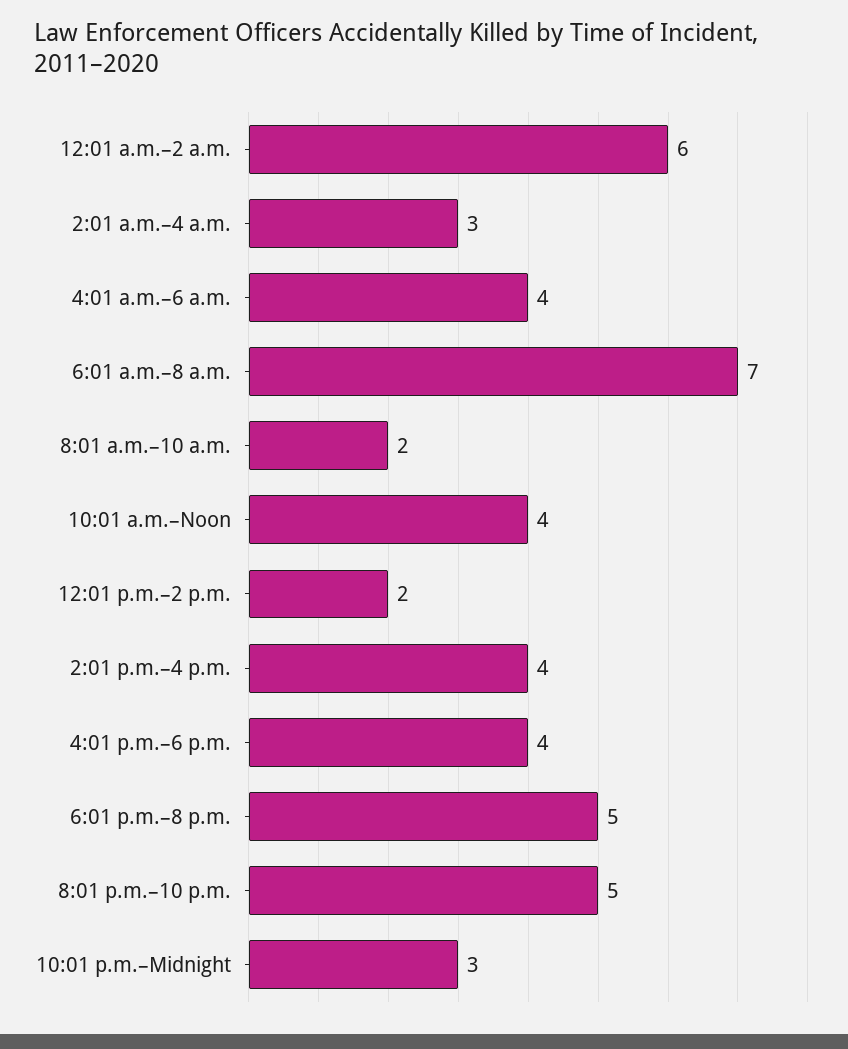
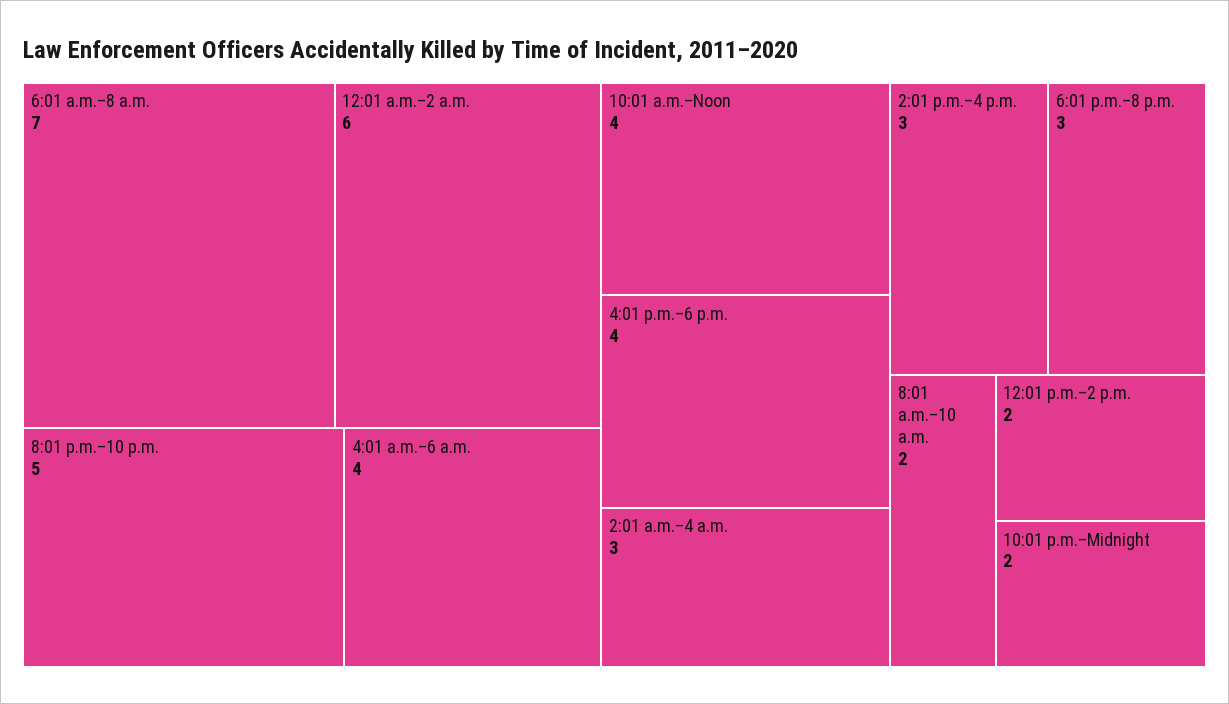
2:01 p.m.–4 p.m.: 4 -> 3
6:01 p.m.–8 p.m.: 5 -> 3
10:01 p.m.–Midnight: 3 -> 2

